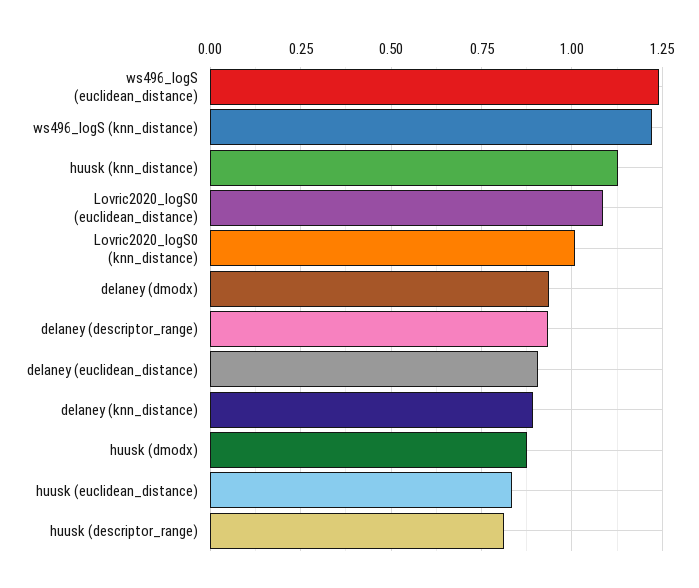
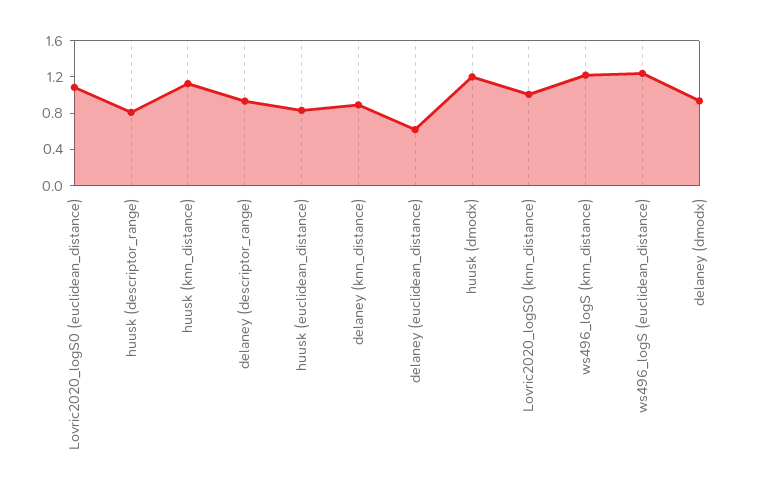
delaney (euclidean_distance): 0.9 -> 0.6
huusk (dmodx): 0.875 -> 1.2

